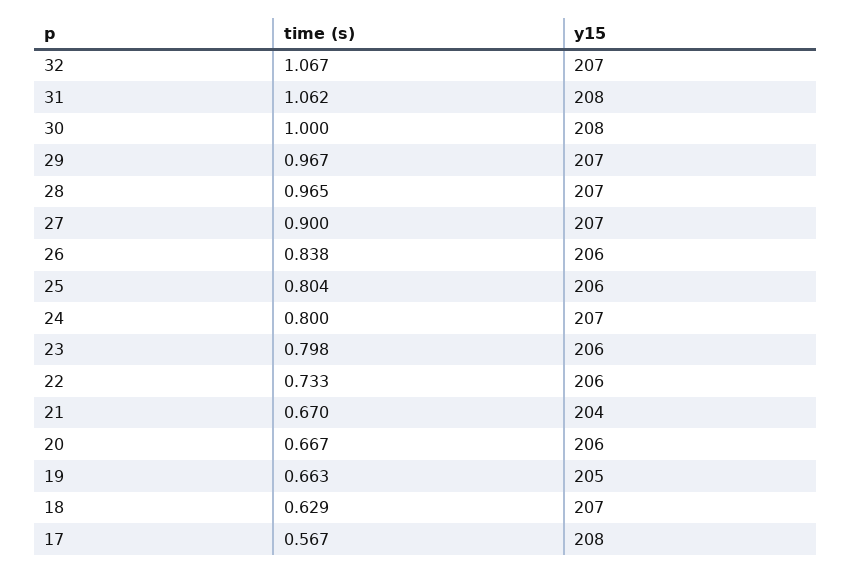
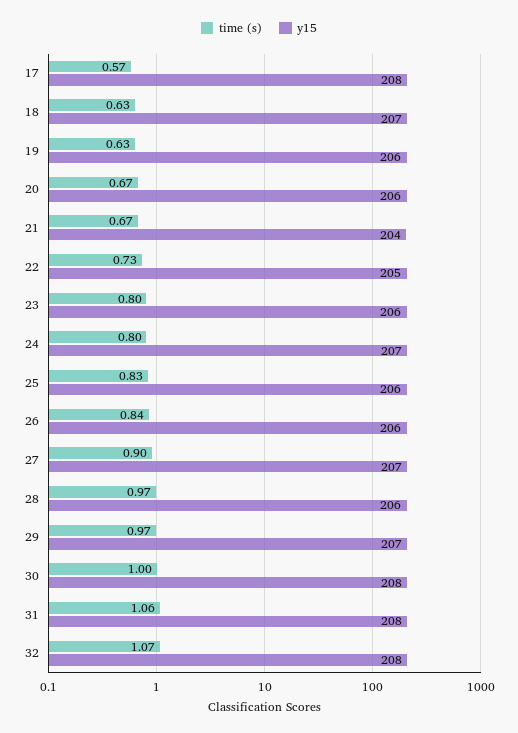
y15, 32: 207 -> 208
y15, 28: 207 -> 206
time (s), 25: 0.804 -> 0.83
y15, 22: 206 -> 205
time (s), 19: 0.663 -> 0.63
y15, 19: 205 -> 206

